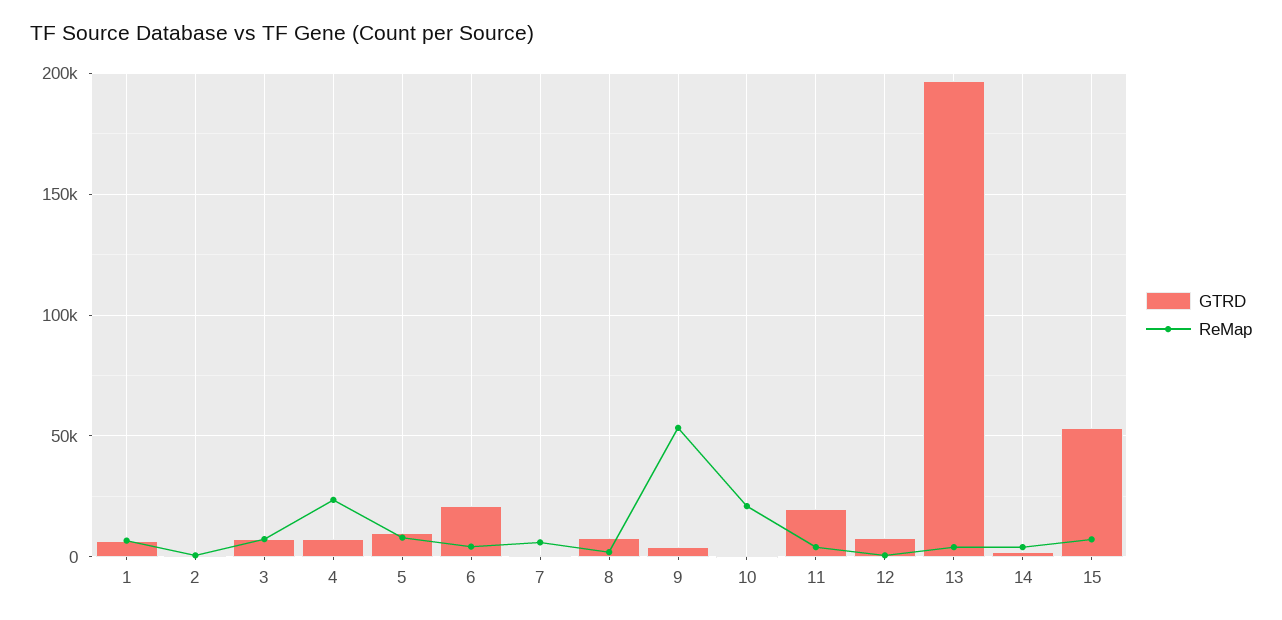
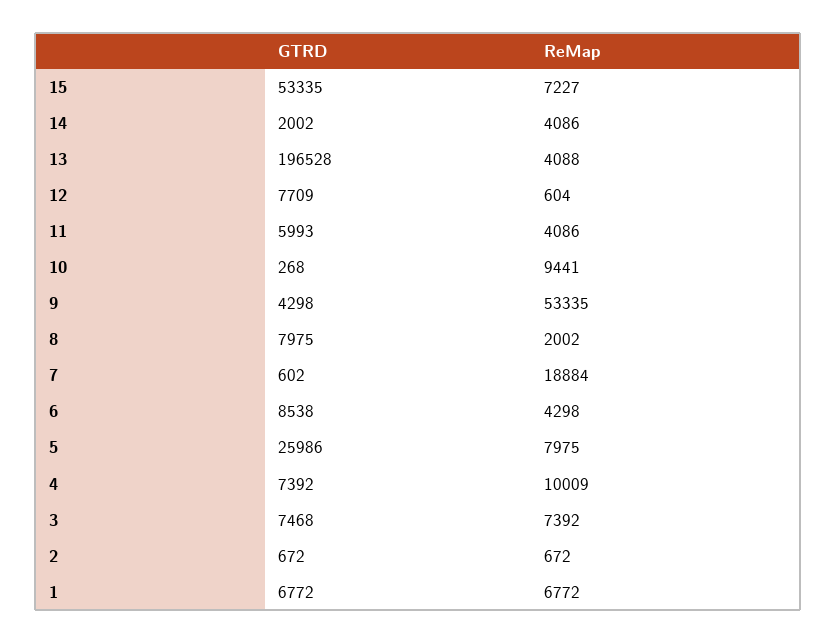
ReMap, 4: 25000 -> 10009
GTRD, 5: 10000 -> 25986
GTRD, 6: 20000 -> 8538
ReMap, 7: 5000 -> 18884
ReMap, 10: 20000 -> 9441
GTRD, 11: 20000 -> 5993

